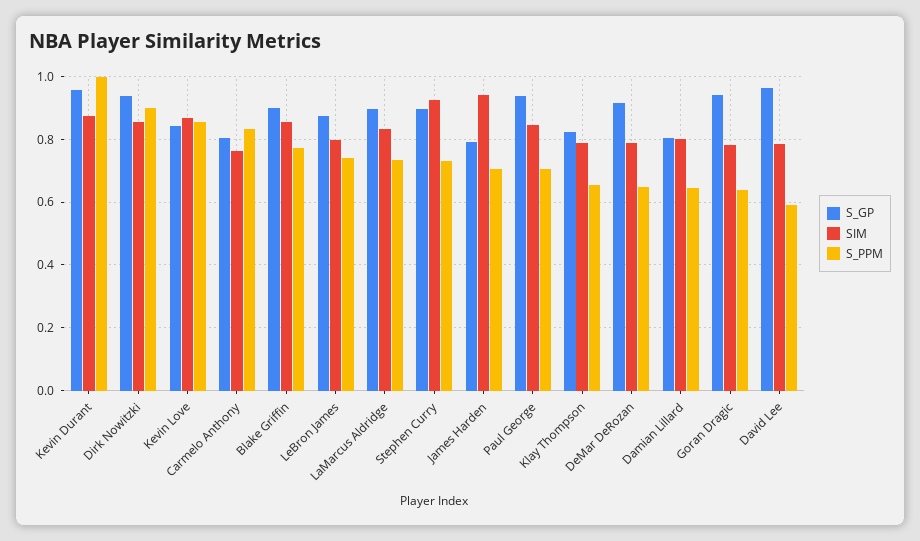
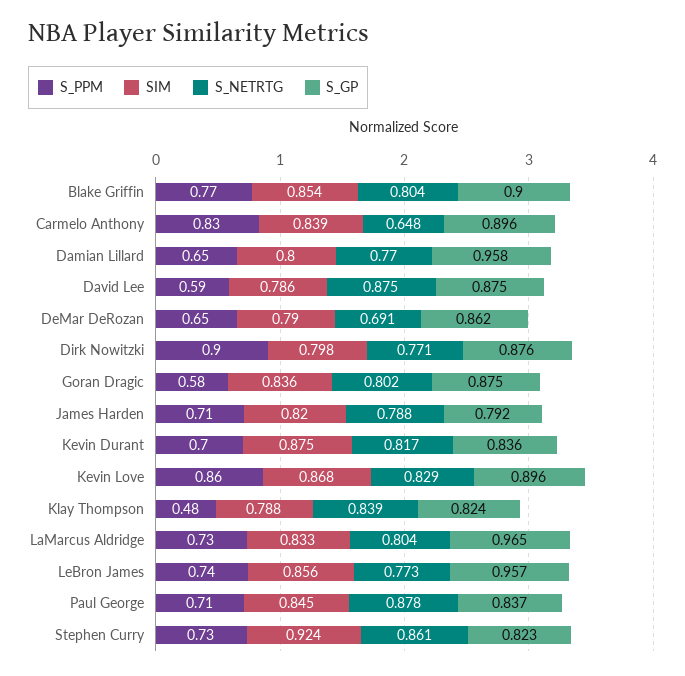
S_GP, Kevin Durant: 0.96 -> 0.836
S_PPM, Kevin Durant: 1 -> 0.7
S_GP, Dirk Nowitzki: 0.94 -> 0.876
SIM, Dirk Nowitzki: 0.86 -> 0.798
S_GP, Kevin Love: 0.84 -> 0.896
S_GP, Carmelo Anthony: 0.8 -> 0.896
SIM, Carmelo Anthony: 0.76 -> 0.839
S_GP, LeBron James: 0.88 -> 0.957
SIM, LeBron James: 0.8 -> 0.856
S_GP, LaMarcus Aldridge: 0.9 -> 0.965
S_GP, Stephen Curry: 0.9 -> 0.823
SIM, James Harden: 0.94 -> 0.82
S_GP, Paul George: 0.94 -> 0.837
S_PPM, Klay Thompson: 0.66 -> 0.48
S_GP, DeMar DeRozan: 0.92 -> 0.862
S_GP, Damian Lillard: 0.8 -> 0.958
S_GP, Goran Dragic: 0.94 -> 0.875
SIM, Goran Dragic: 0.78 -> 0.836
S_PPM, Goran Dragic: 0.64 -> 0.58
S_GP, David Lee: 0.96 -> 0.875
S_NETRTG, Blake Griffin: none -> 0.804
S_NETRTG, Carmelo Anthony: none -> 0.648
S_NETRTG, Damian Lillard: none -> 0.77
S_NETRTG, David Lee: none -> 0.875
S_NETRTG, DeMar DeRozan: none -> 0.691
S_NETRTG, Dirk Nowitzki: none -> 0.771
S_NETRTG, Goran Dragic: none -> 0.802
S_NETRTG, James Harden: none -> 0.788
S_NETRTG, Kevin Durant: none -> 0.817
S_NETRTG, Kevin Love: none -> 0.829
S_NETRTG, Klay Thompson: none -> 0.839
S_NETRTG, LaMarcus Aldridge: none -> 0.804
S_NETRTG, LeBron James: none -> 0.773
S_NETRTG, Paul George: none -> 0.878
S_NETRTG, Stephen Curry: none -> 0.861

